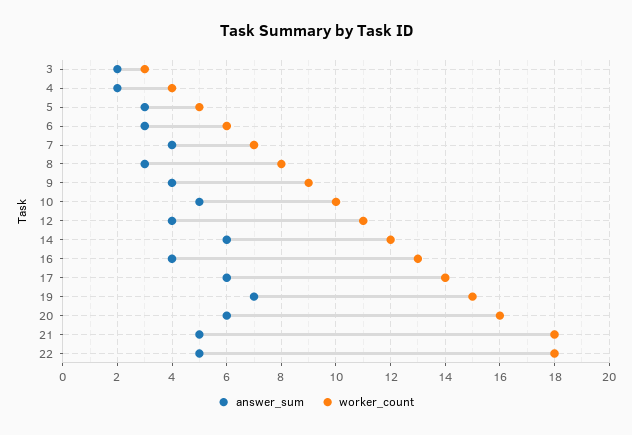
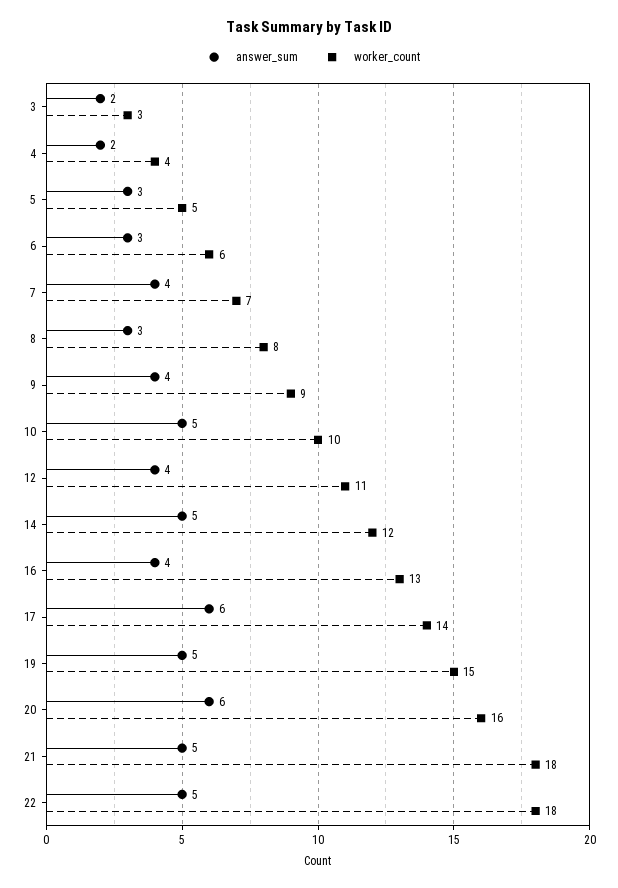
answer_sum, 14: 6 -> 5
answer_sum, 19: 7 -> 5

